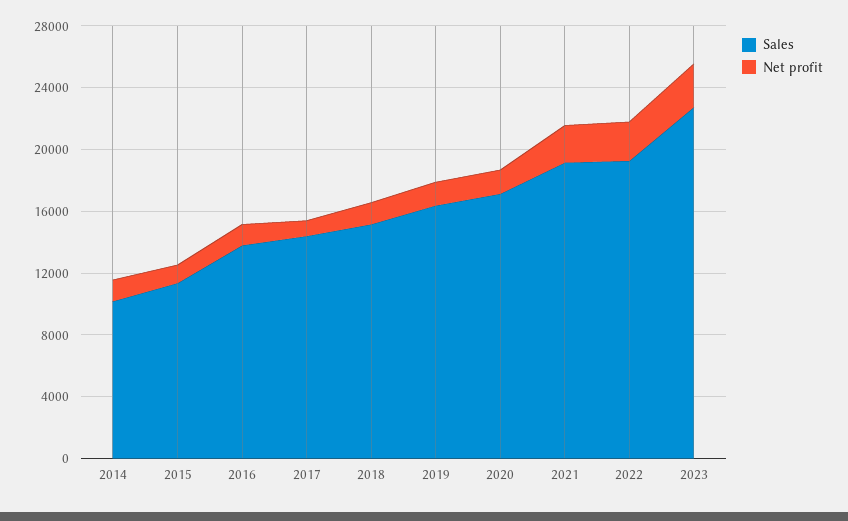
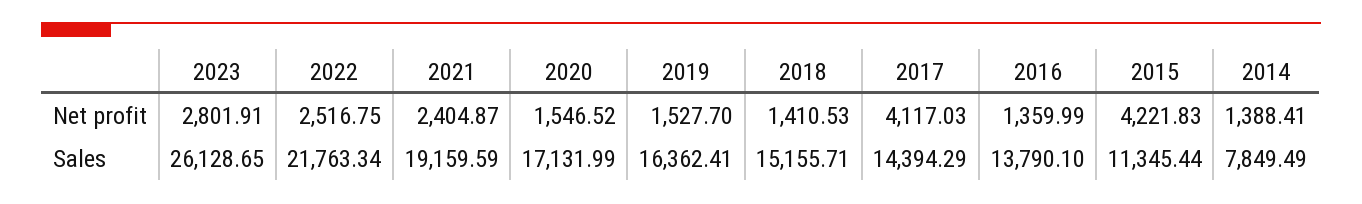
Sales, 2014: 10000 -> 7849.49
Net profit, 2015: 1000 -> 4221.83
Net profit, 2017: 1000 -> 4117.03
Sales, 2022: 19000 -> 21763.34
Sales, 2023: 23000 -> 26128.65

